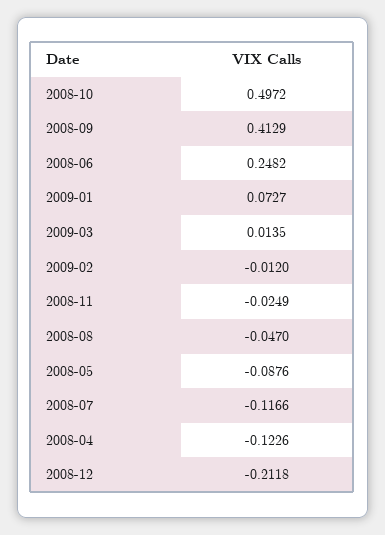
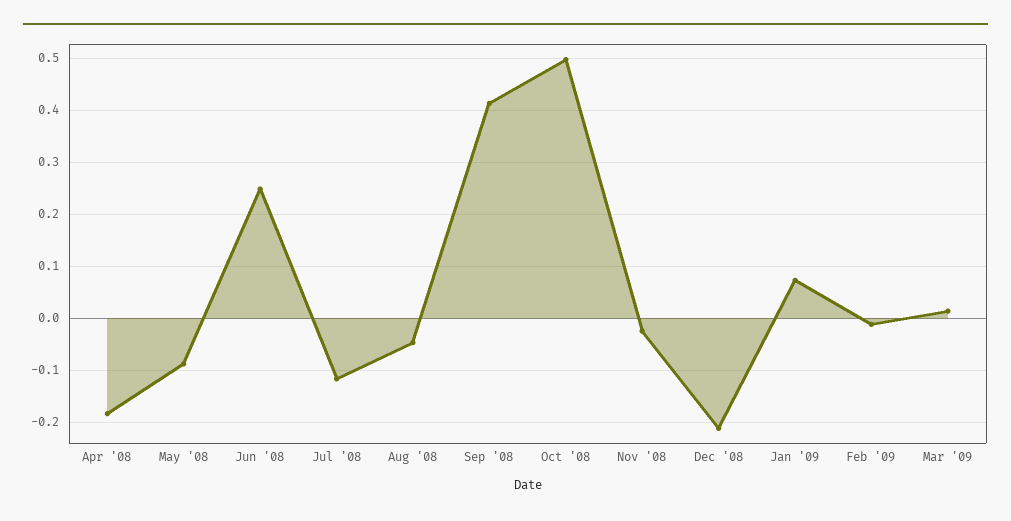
2008-04: -0.1226 -> -0.18

